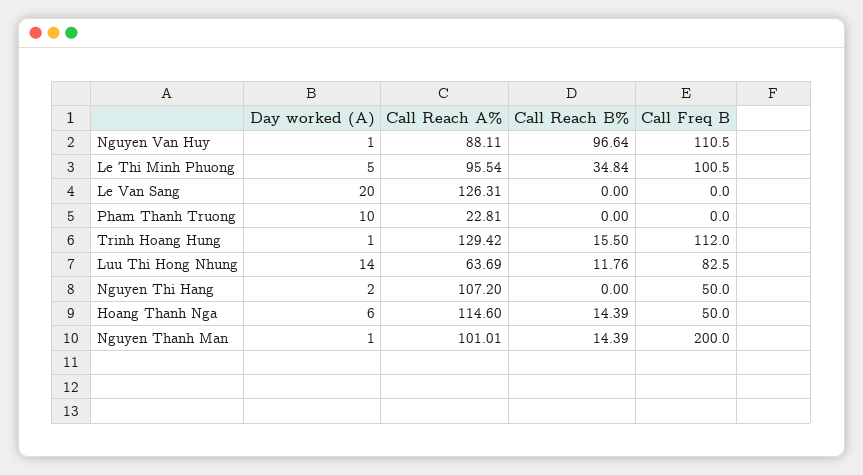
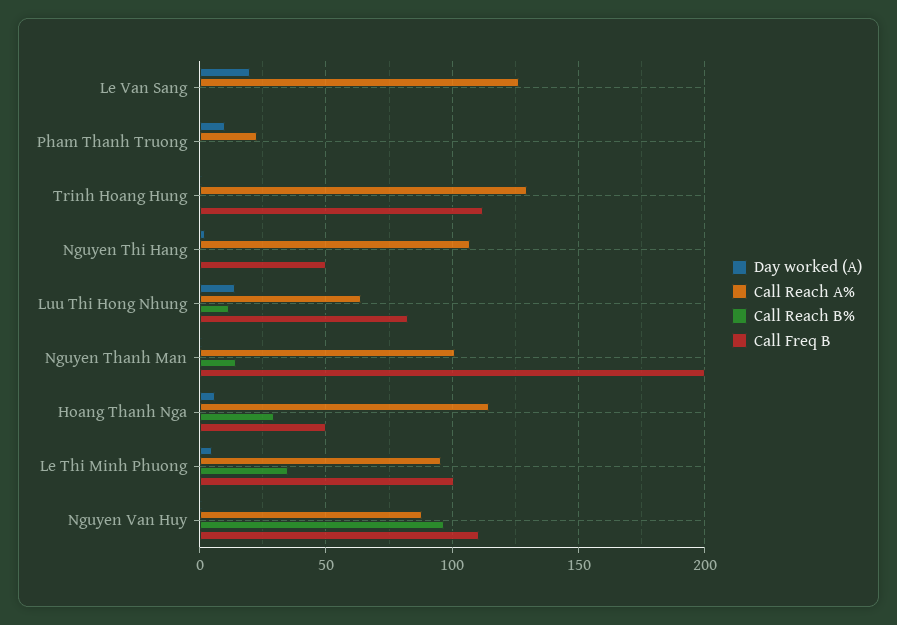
Call Reach B%, Trinh Hoang Hung: 15.5 -> 0
Call Reach B%, Hoang Thanh Nga: 14.39 -> 30

